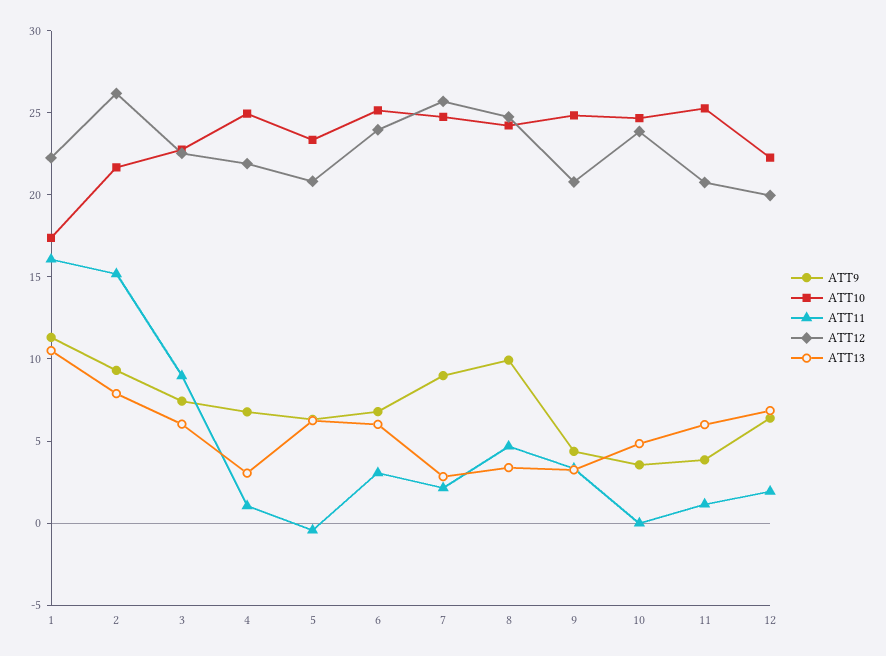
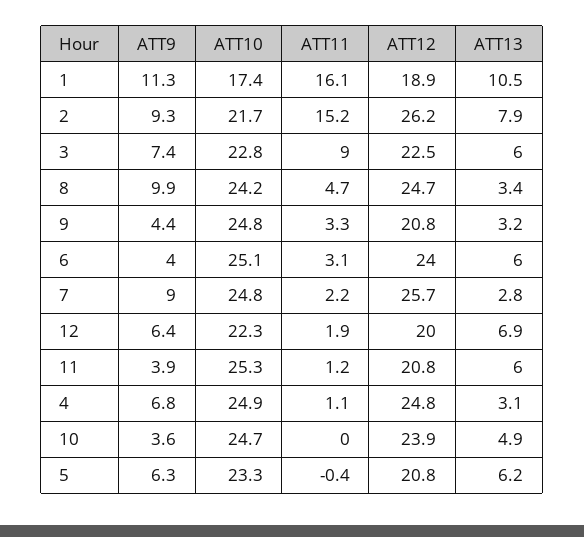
ATT12, 1: 22 -> 18.9
ATT12, 4: 22 -> 24.8
ATT9, 6: 7 -> 4

